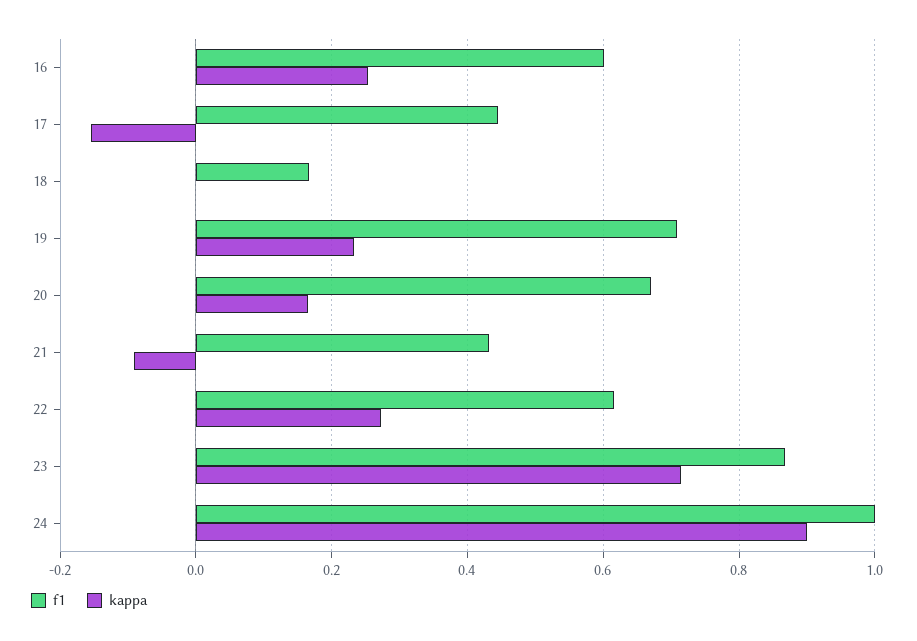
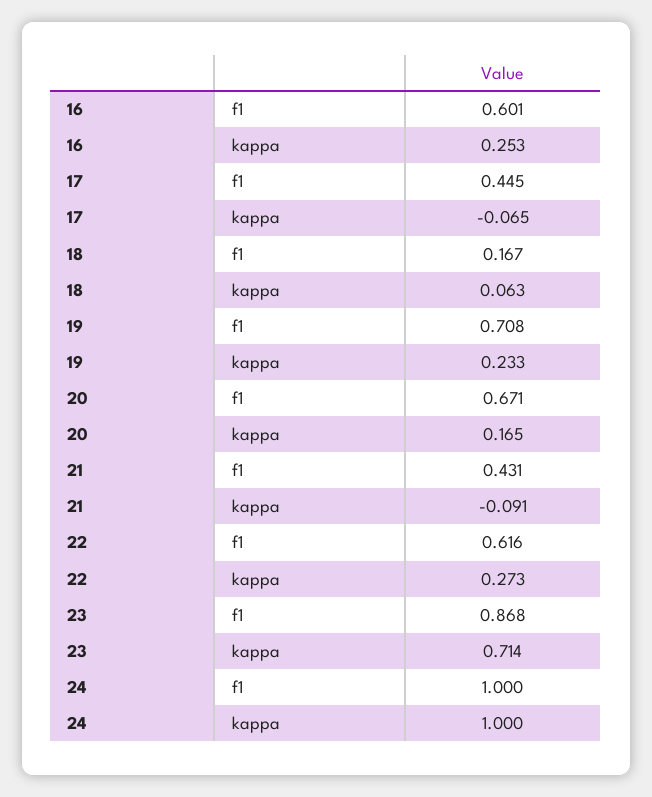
kappa, 17: -0.16 -> -0.065
kappa, 18: 0 -> 0.063
kappa, 24: 0.9 -> 1

